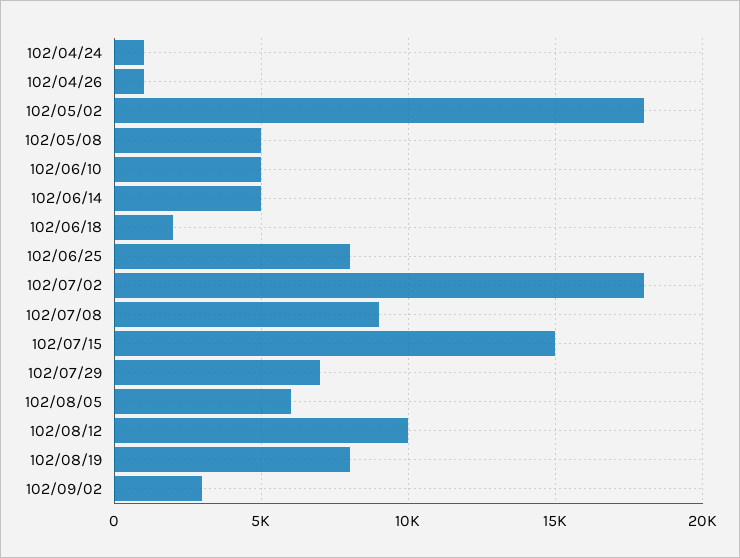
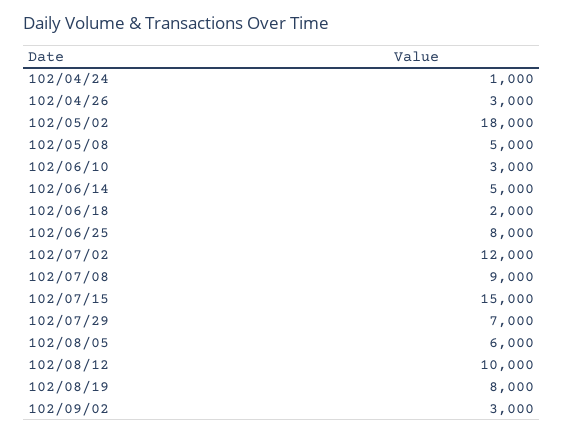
102/04/26: 1000 -> 3000
102/06/10: 5000 -> 3000
102/07/02: 18000 -> 12000

